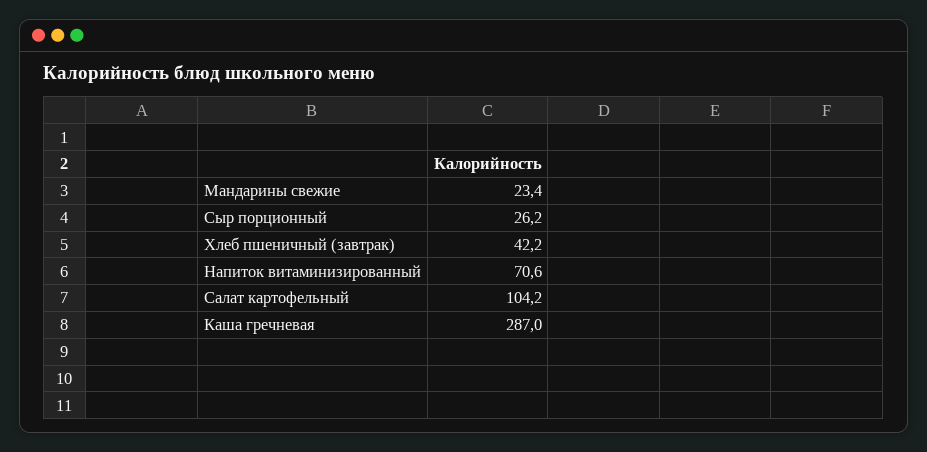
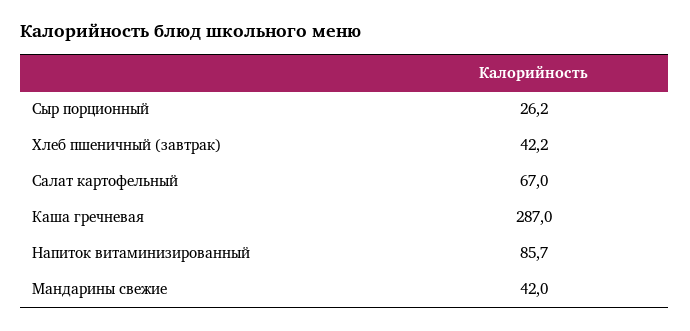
Мандарины свежие: 23.4 -> 42
Напиток витаминизированный: 70.6 -> 85.7
Салат картофельный: 104.2 -> 67

